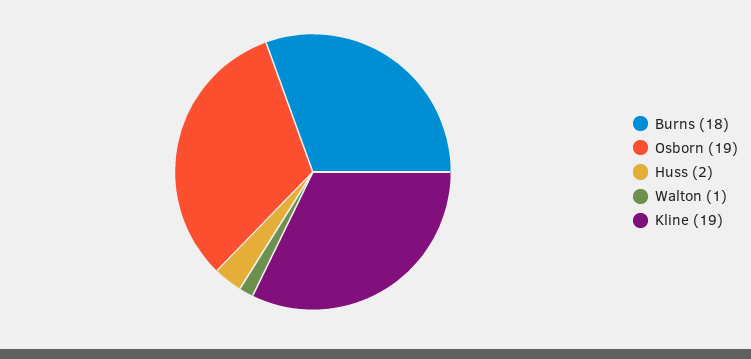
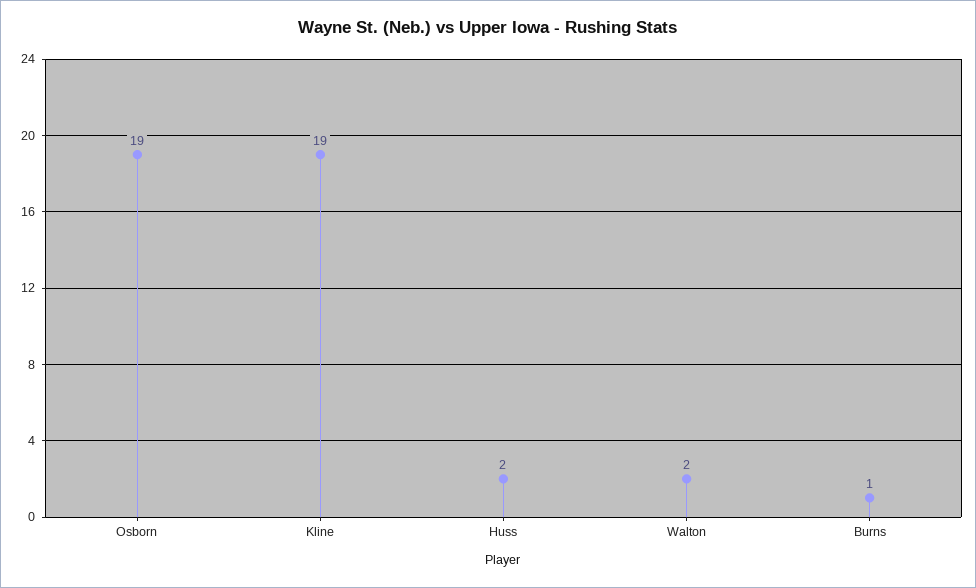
Burns: 18 -> 1
Walton: 1 -> 2

